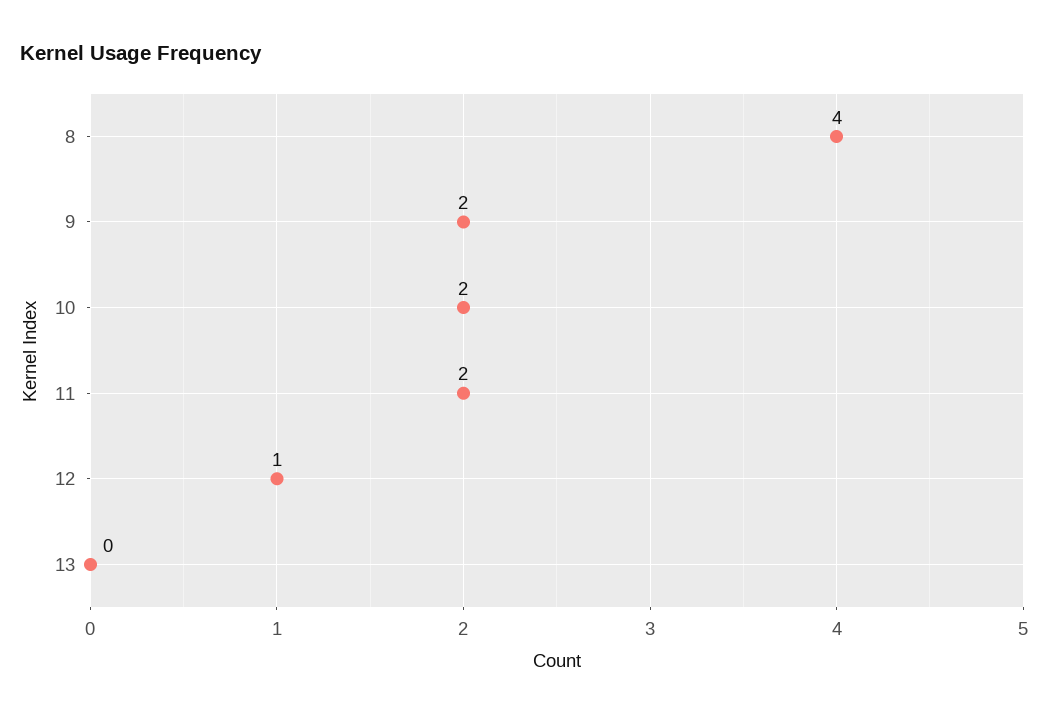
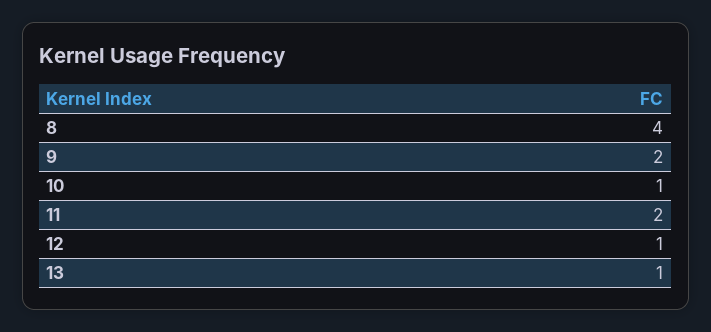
10: 2 -> 1
13: 0 -> 1

